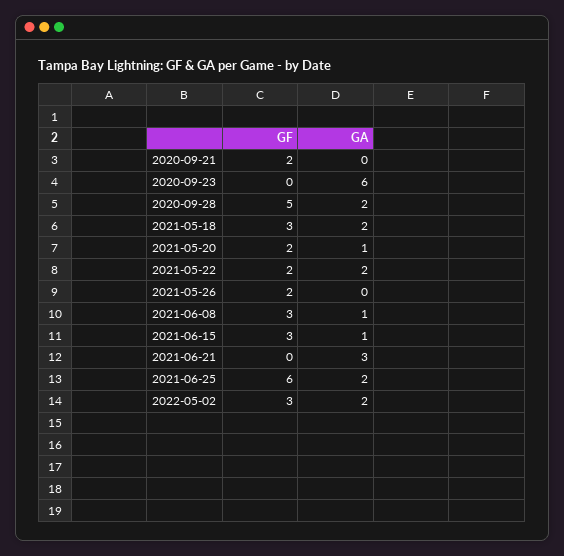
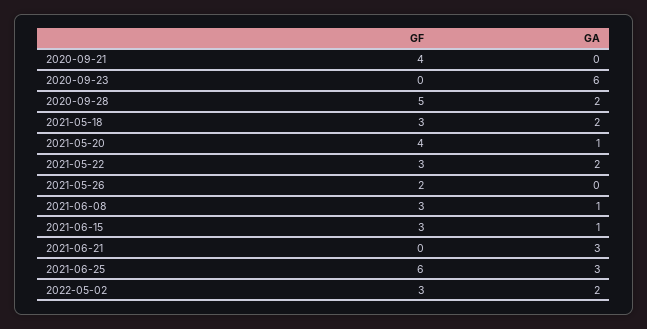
GF, 2020-09-21: 2 -> 4
GF, 2021-05-20: 2 -> 4
GF, 2021-05-22: 2 -> 3
GA, 2021-06-25: 2 -> 3

